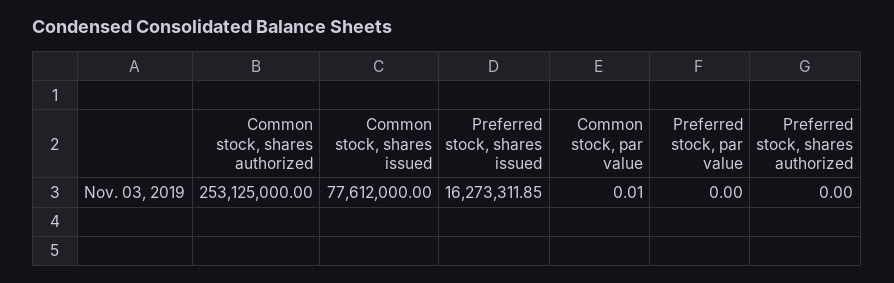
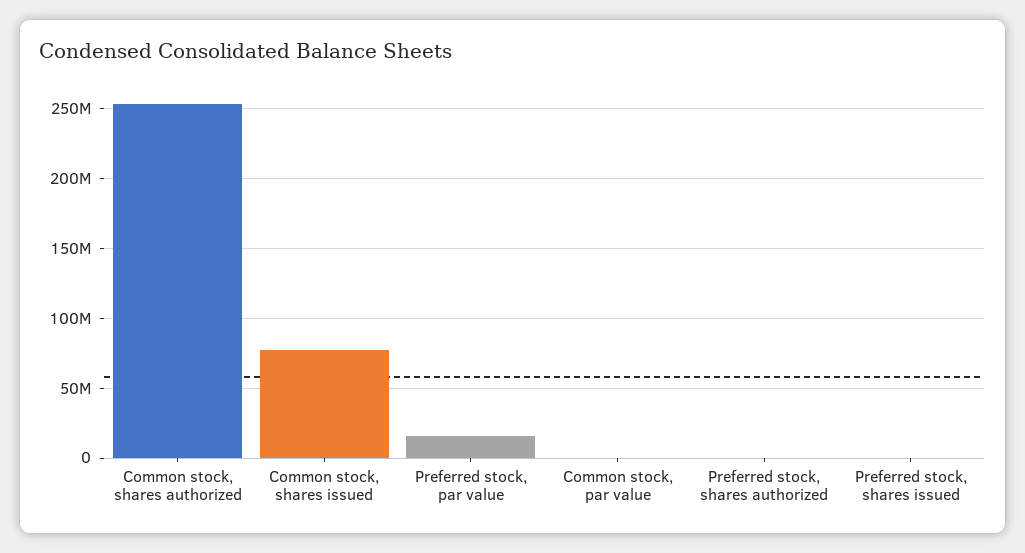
Preferred stock, shares issued: 16273311.85 -> 0
Preferred stock, par value: 0 -> 15000000

